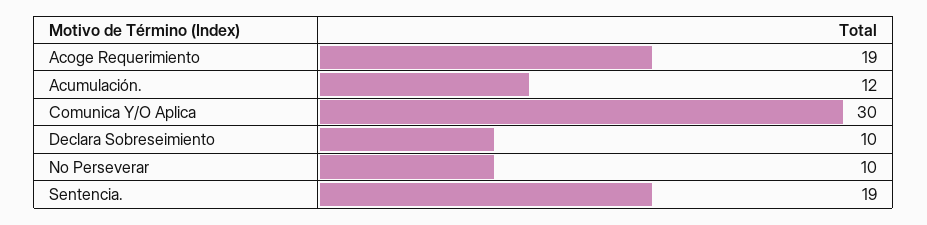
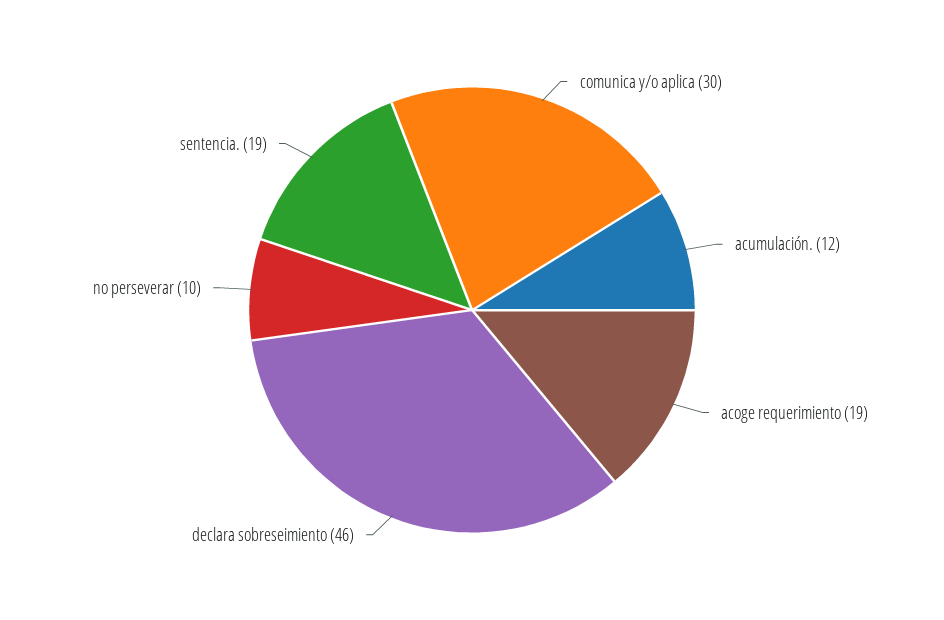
Declara Sobreseimiento: 10 -> 46

